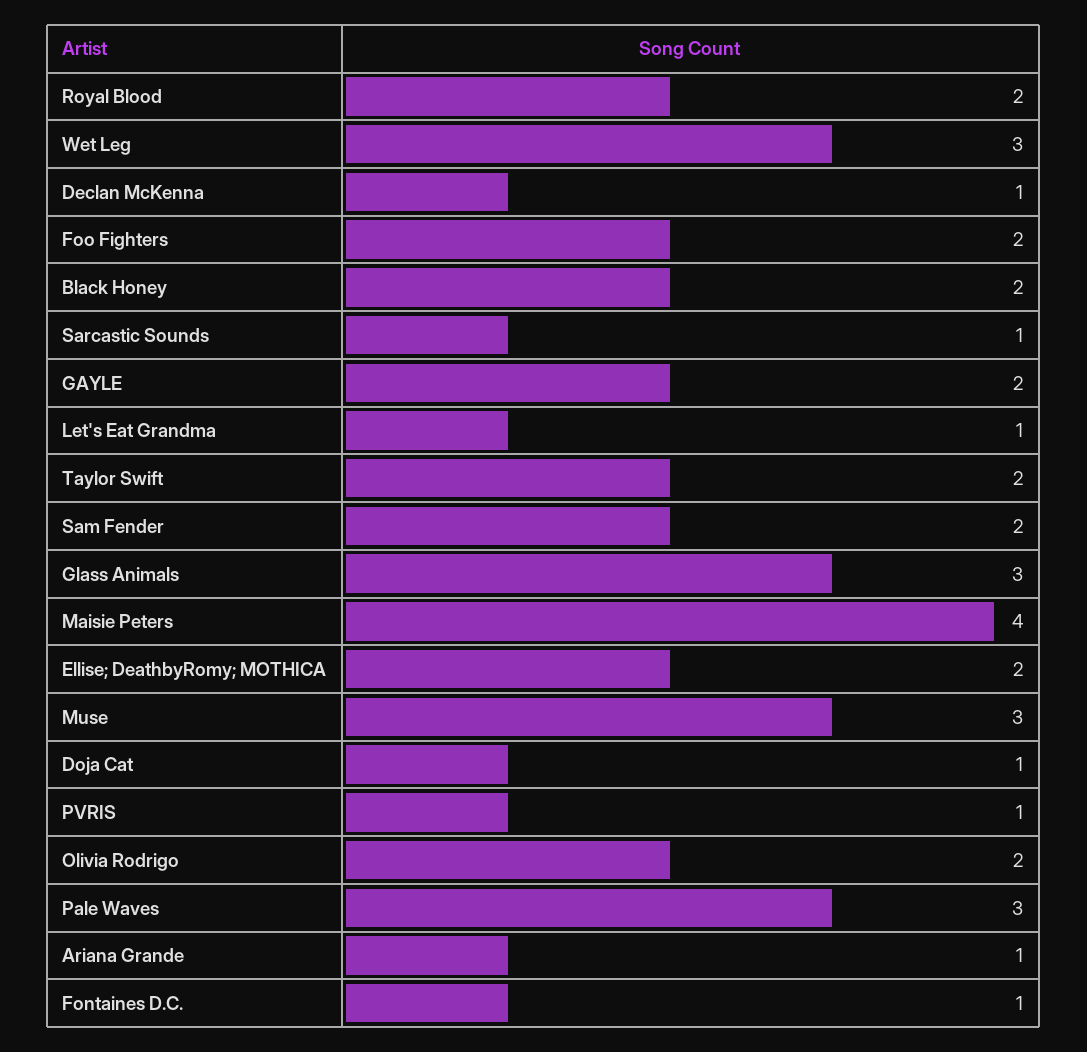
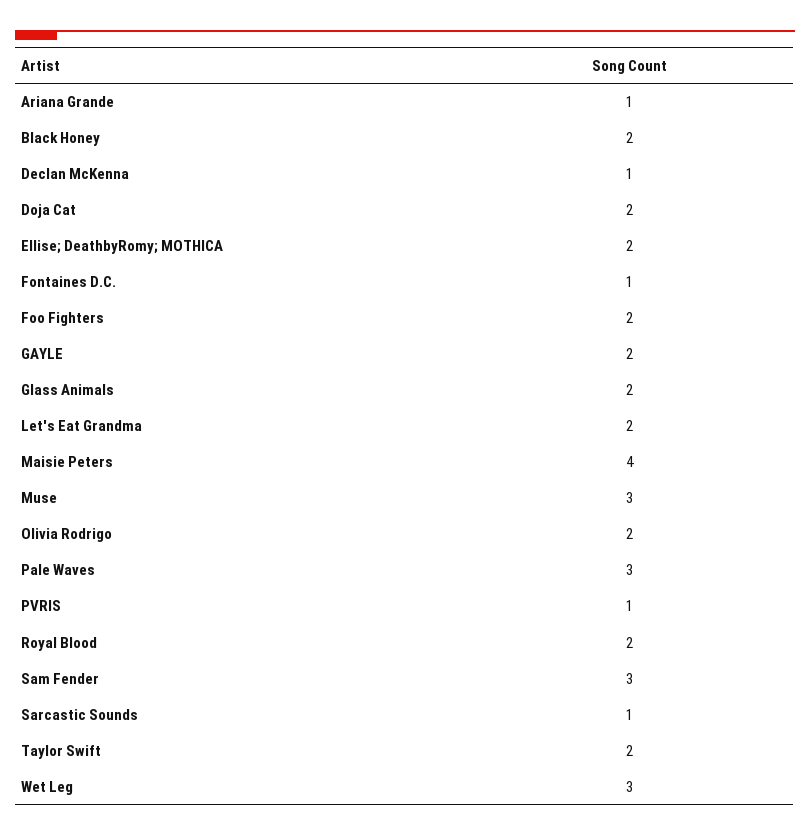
Let's Eat Grandma: 1 -> 2
Sam Fender: 2 -> 3
Glass Animals: 3 -> 2
Doja Cat: 1 -> 2

